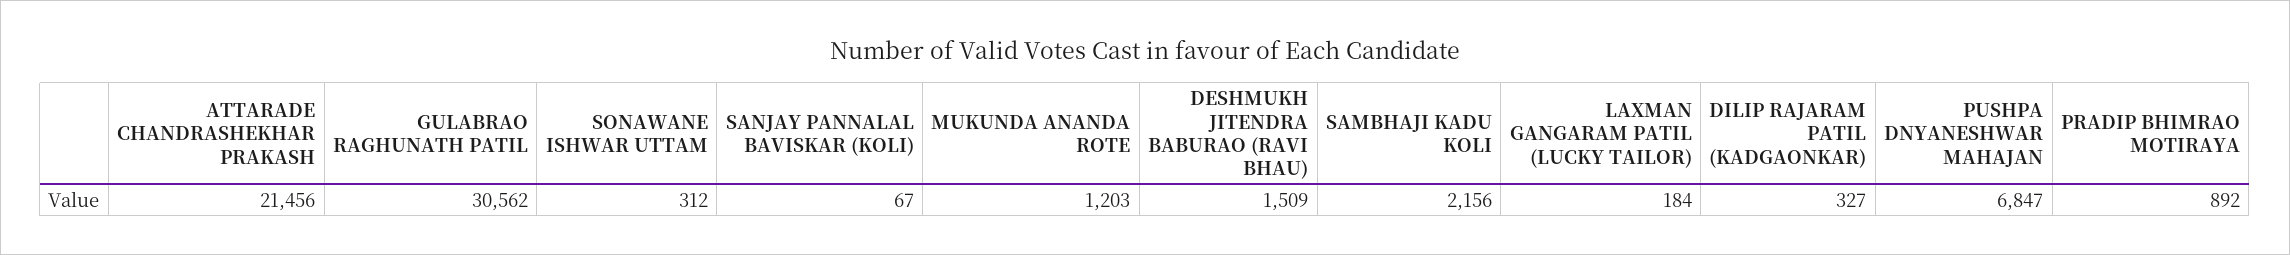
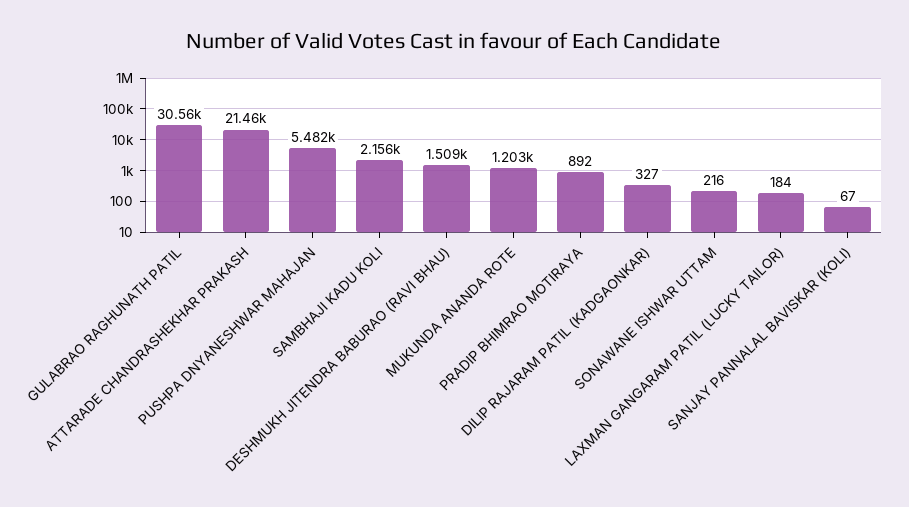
SONAWANE ISHWAR UTTAM: 312 -> 216
PUSHPA DNYANESHWAR MAHAJAN: 6847 -> 5482

